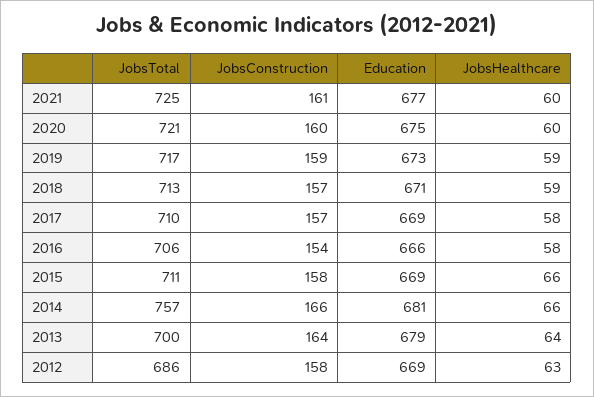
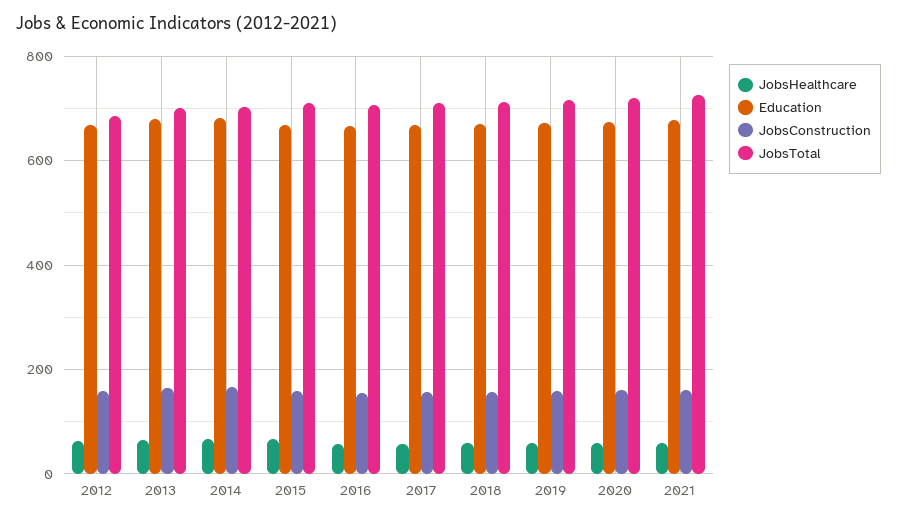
JobsTotal, 2014: 757 -> 700

